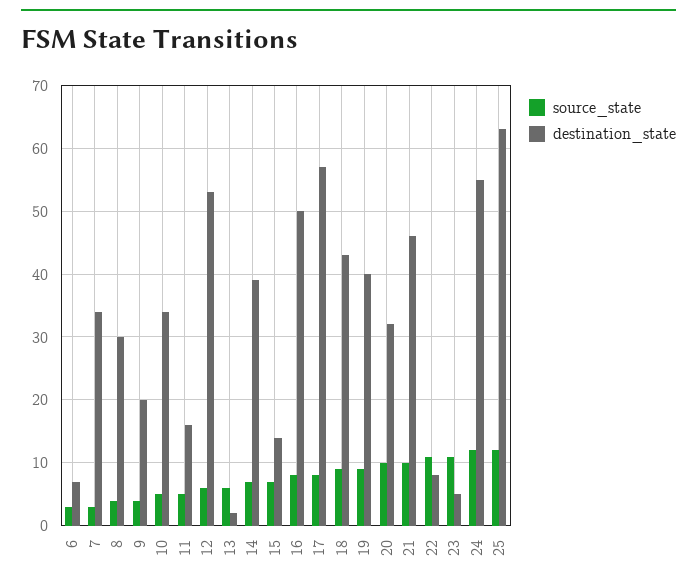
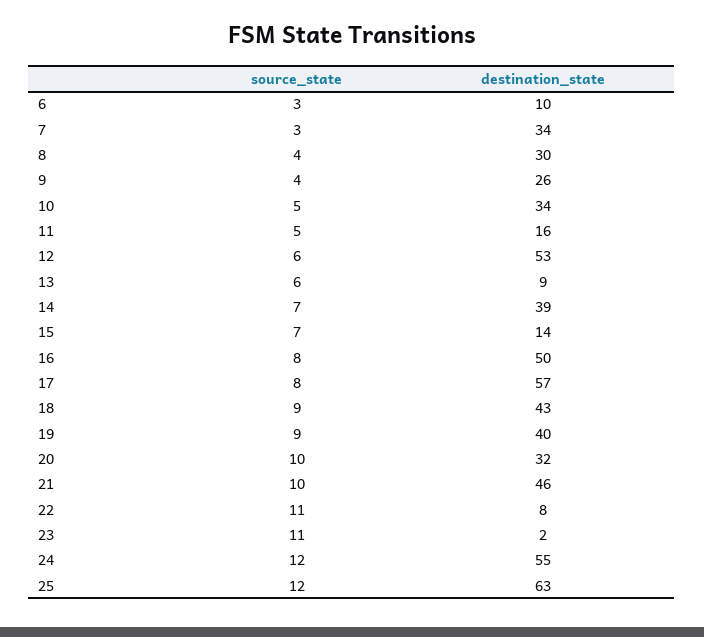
destination_state, 6: 7 -> 10
destination_state, 9: 20 -> 26
destination_state, 13: 2 -> 9
destination_state, 23: 5 -> 2

